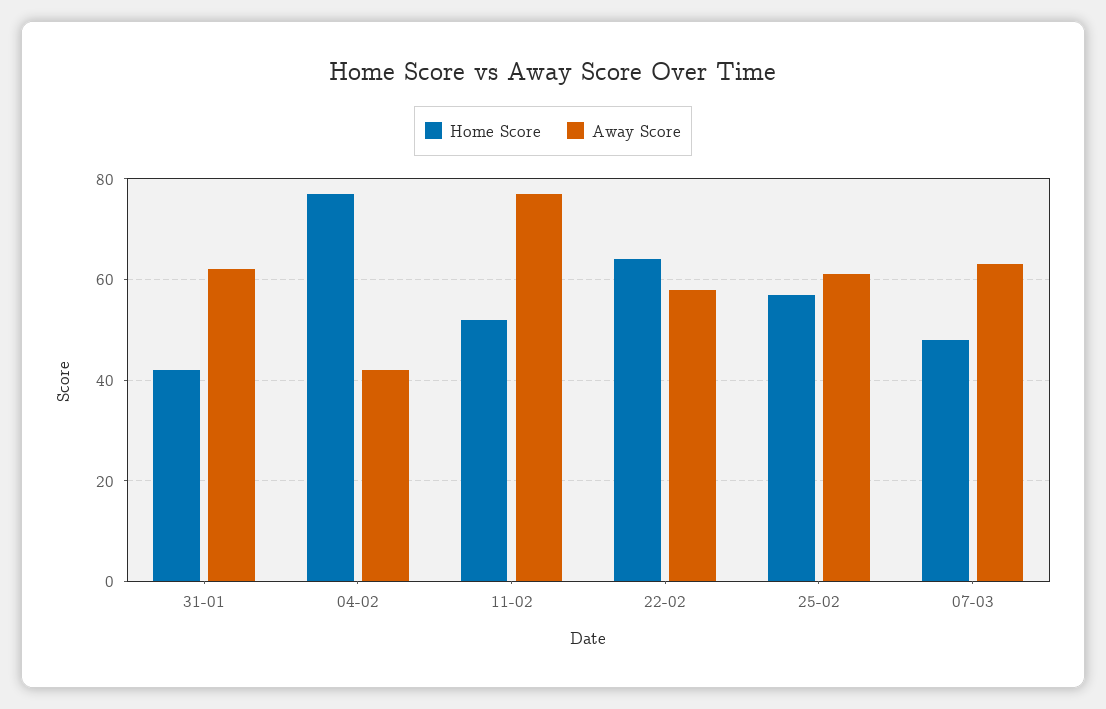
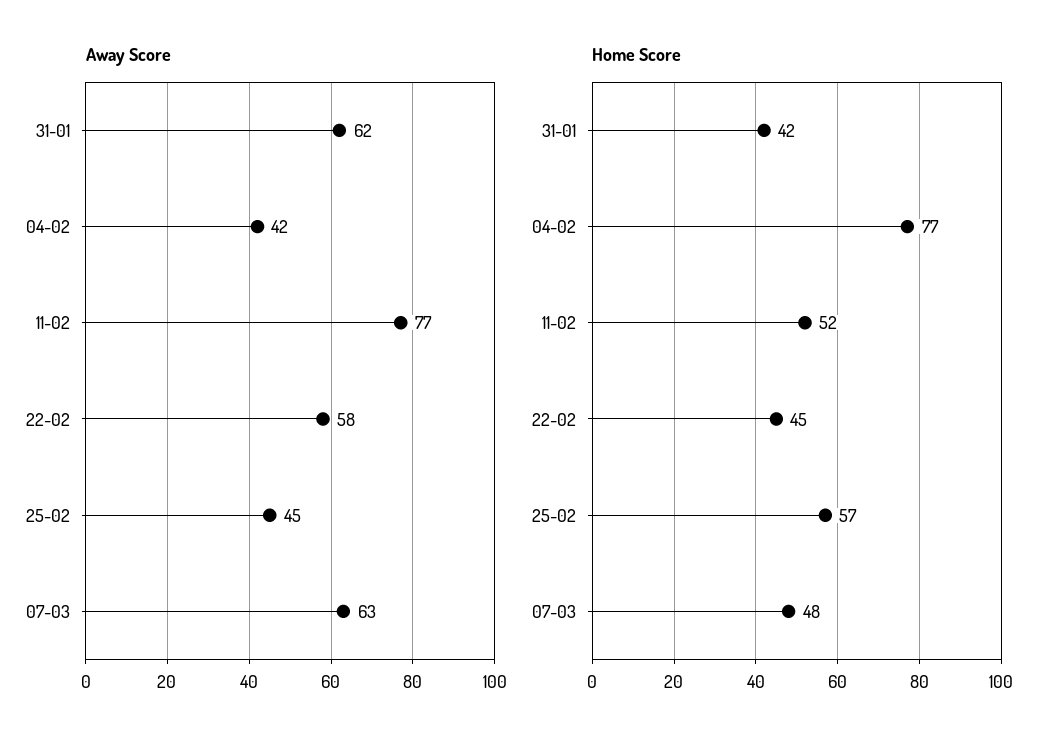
Home Score, 22-02: 65 -> 45
Away Score, 25-02: 60 -> 45

